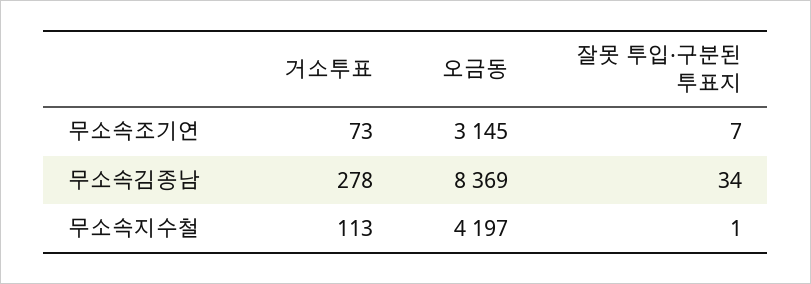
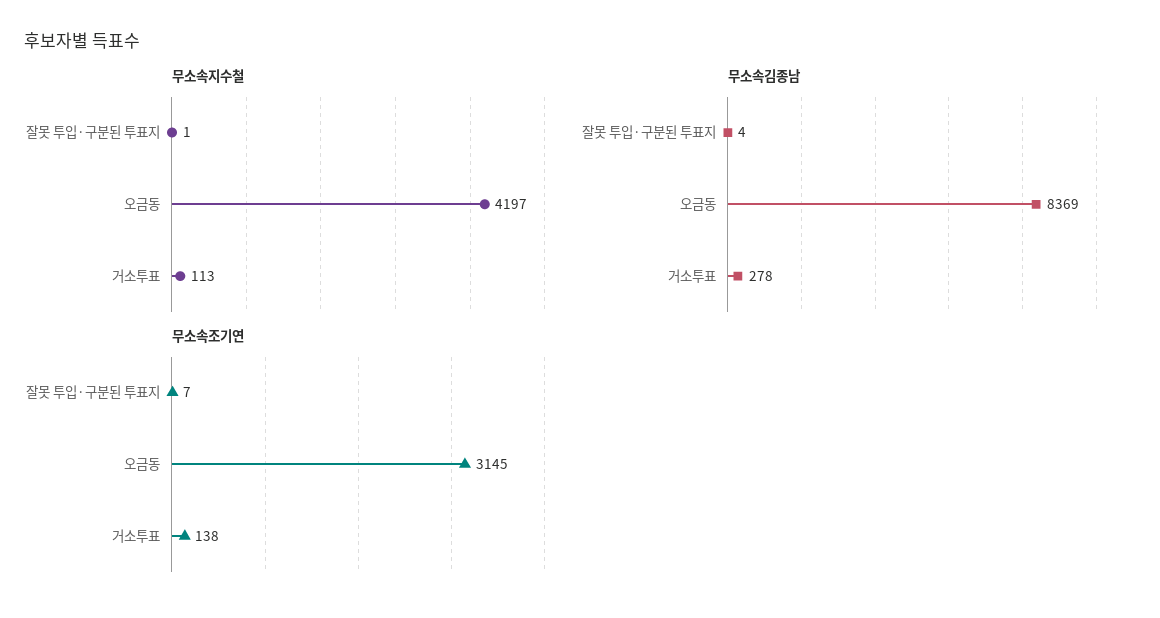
무소속조기연, 거소투표: 73 -> 138
무소속김종남, 잘못 투입·구분된 투표지: 34 -> 4

